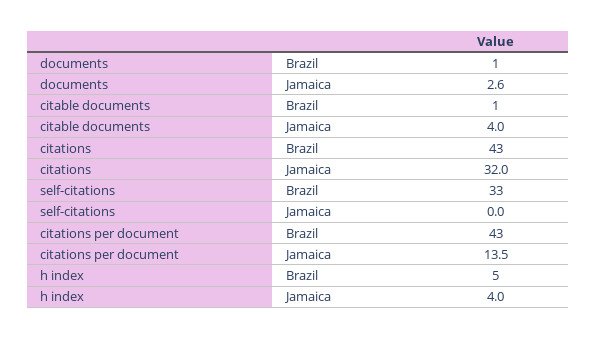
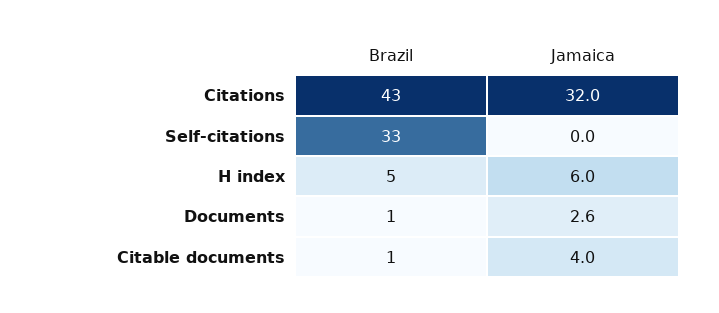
citations per document, Brazil: 43 -> none
citations per document, Jamaica: 13.5 -> none
h index, Jamaica: 4 -> 6

